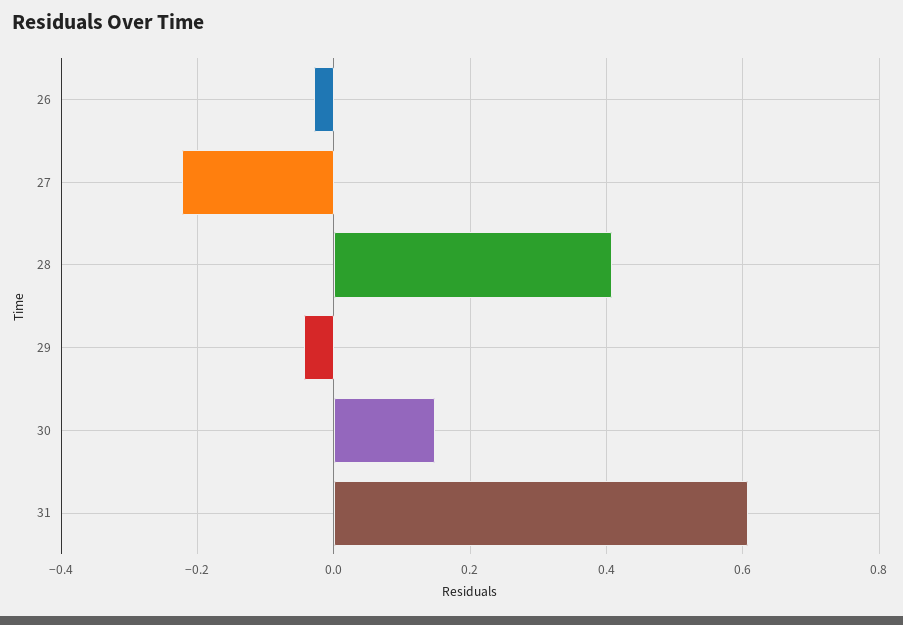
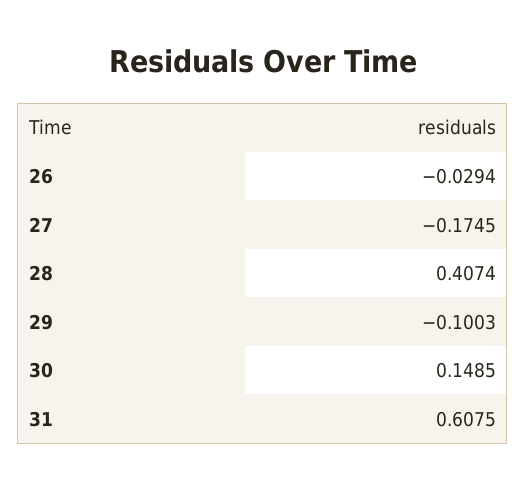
27: -0.22 -> -0.1745
29: -0.04 -> -0.1003

